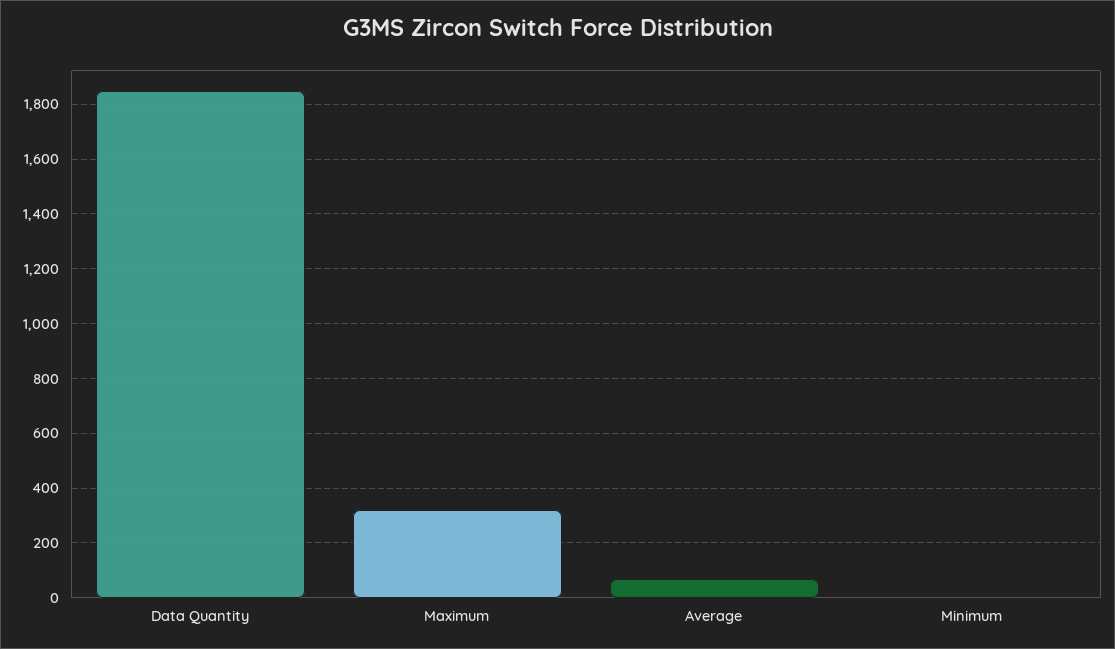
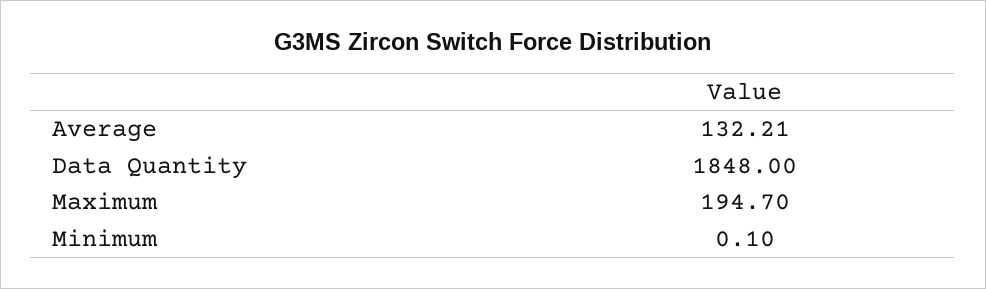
Maximum: 325 -> 194.7
Average: 75 -> 132.21

